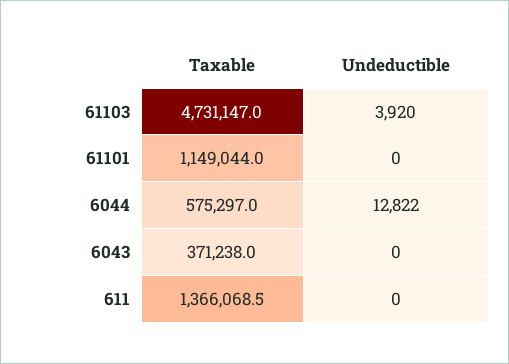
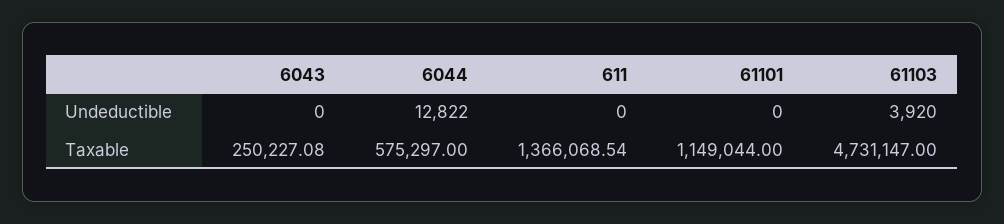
Taxable, 6043: 371238 -> 250227.08

